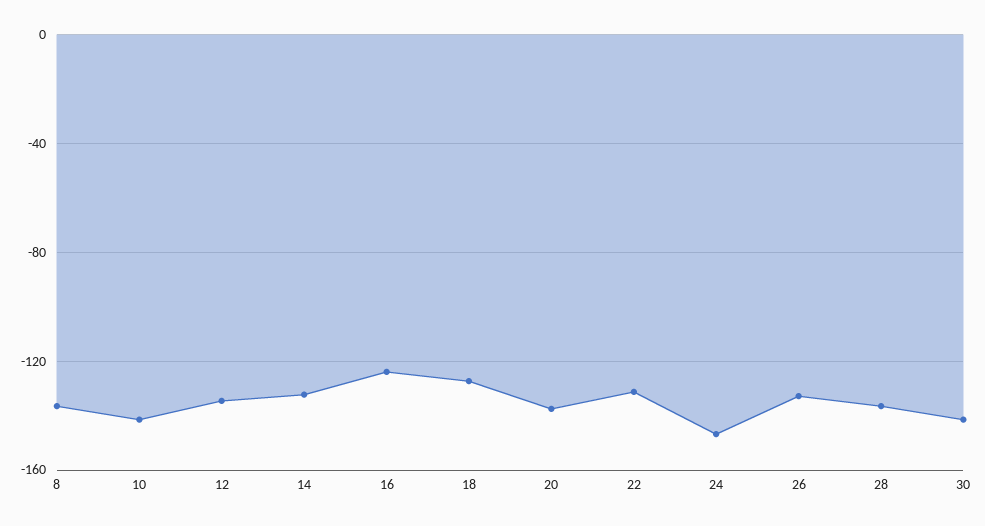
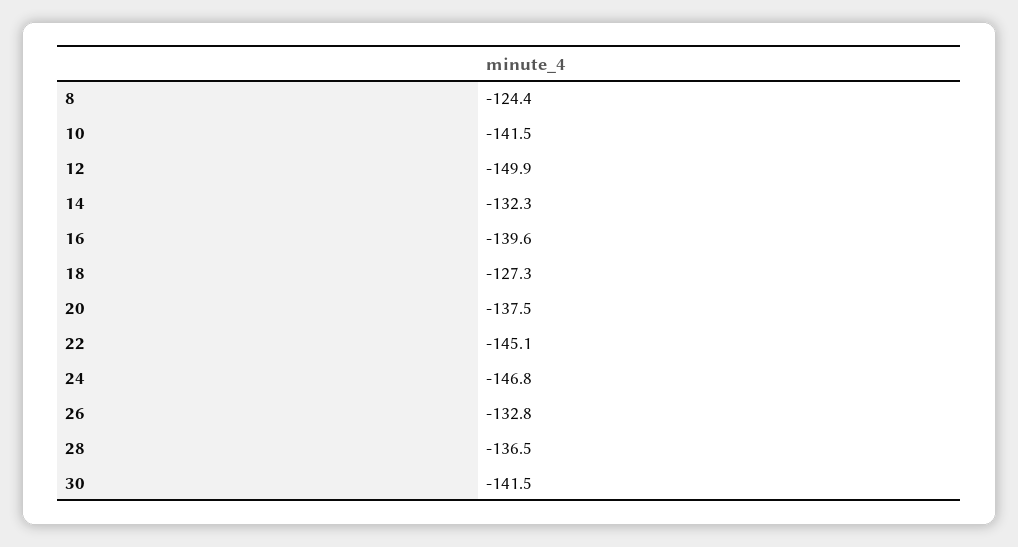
8: -135 -> -124.4
12: -135 -> -149.9
16: -125 -> -139.6
22: -130 -> -145.1

